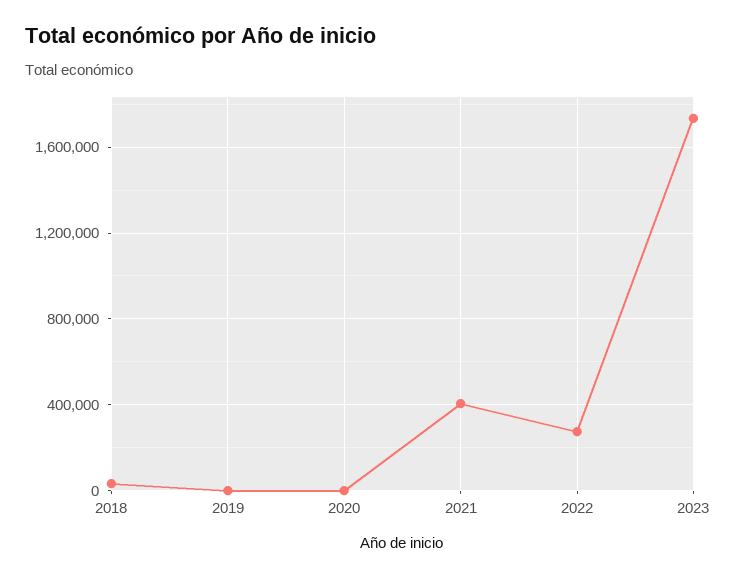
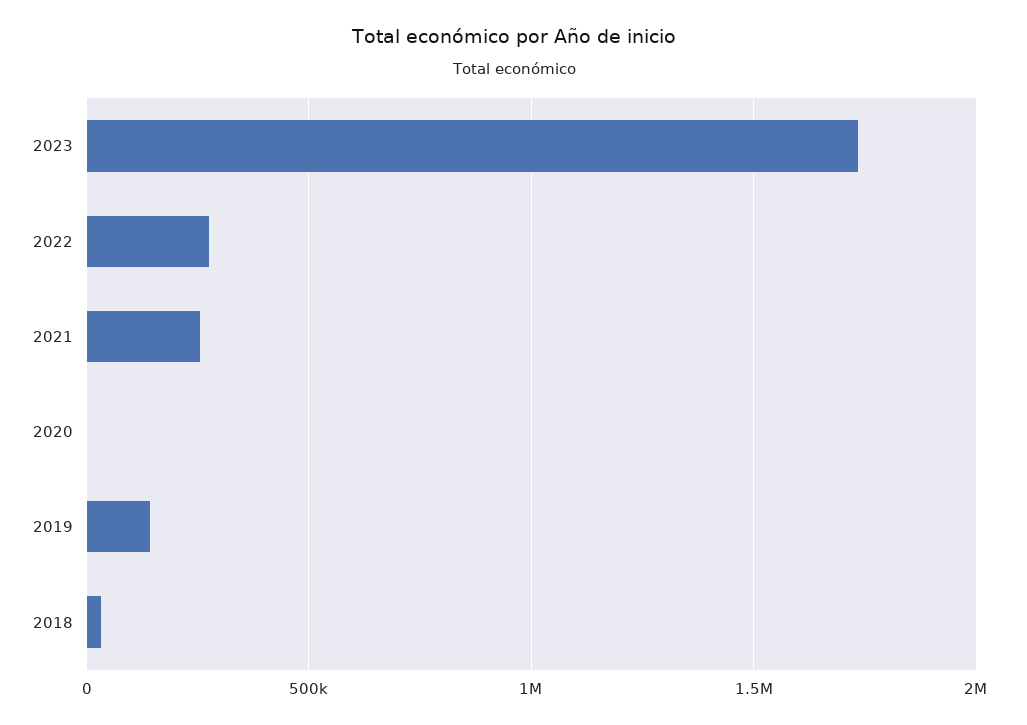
2019: 0 -> 150000
2021: 400000 -> 250000

